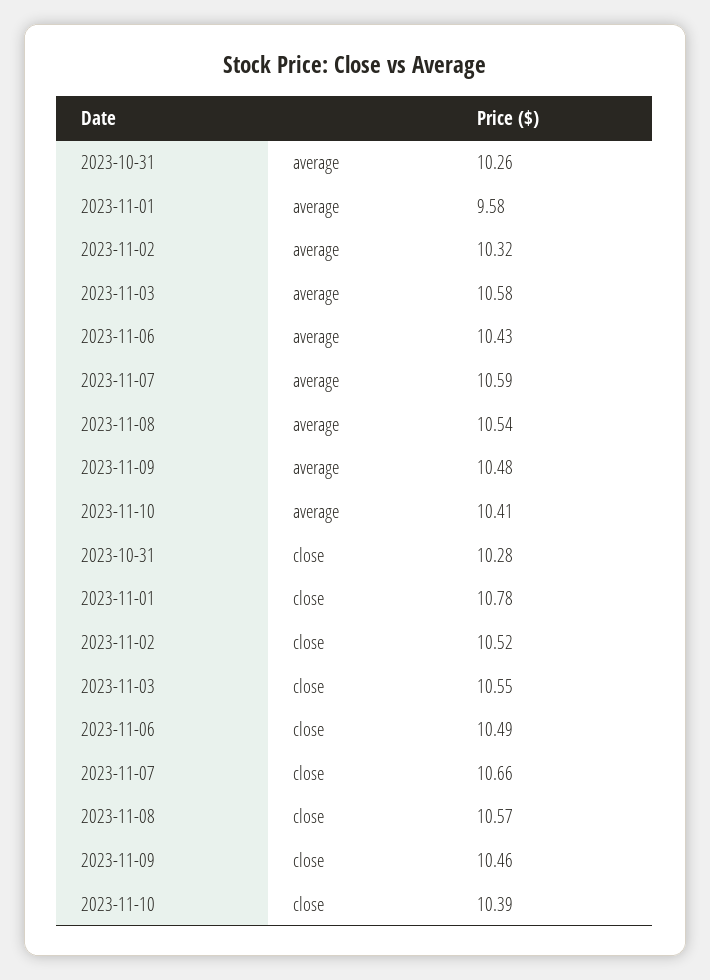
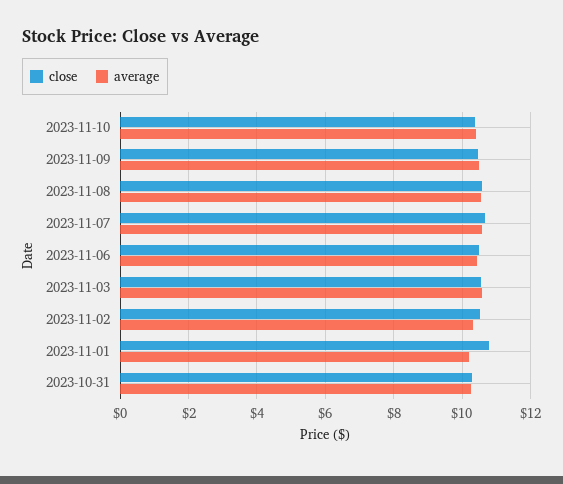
average, 2023-11-01: 9.58 -> 10.2

